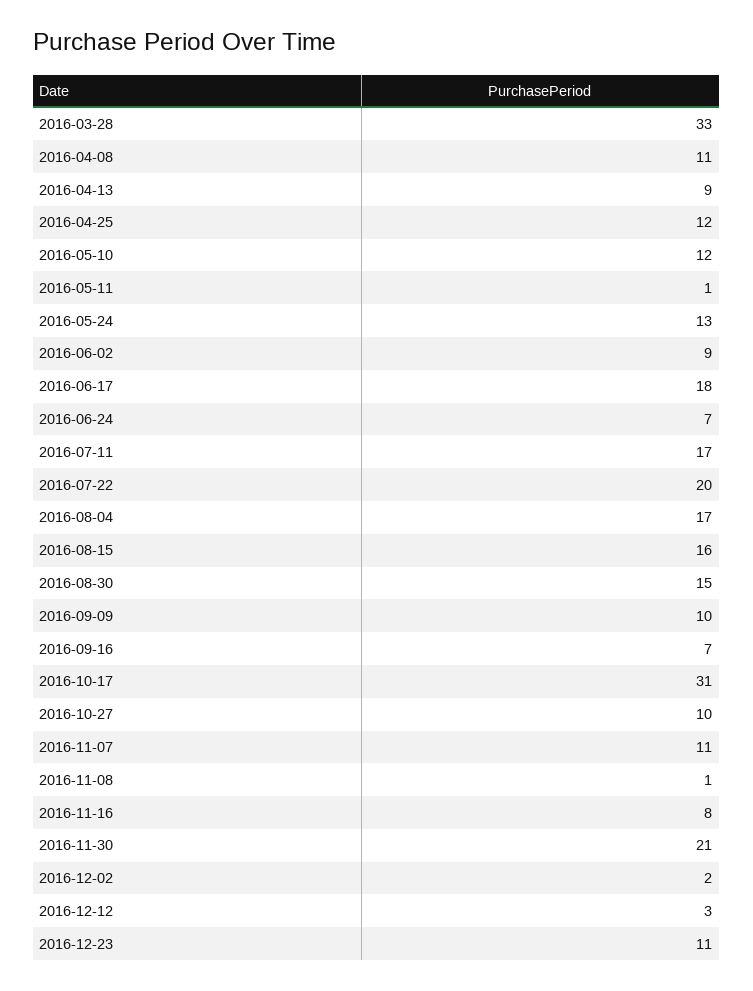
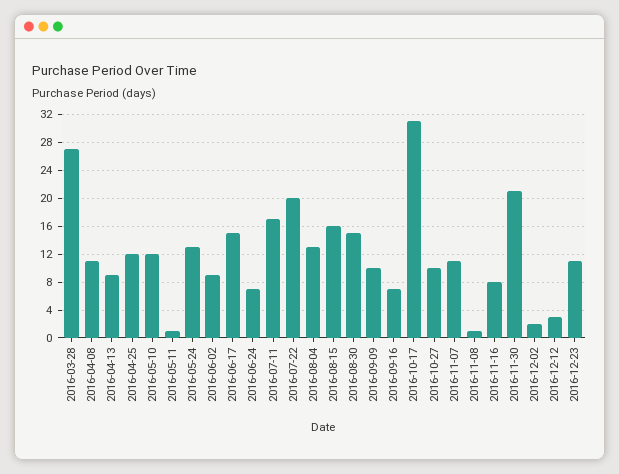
2016-03-28: 33 -> 27
2016-06-17: 18 -> 15
2016-08-04: 17 -> 13

